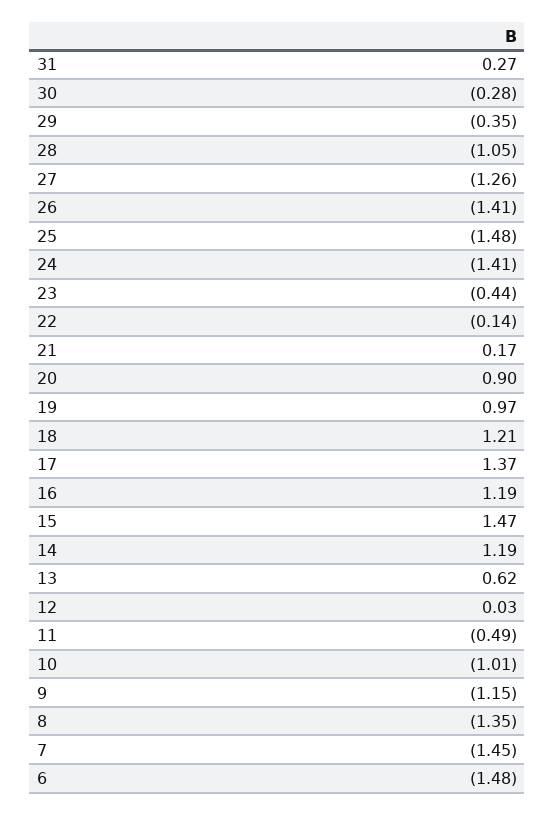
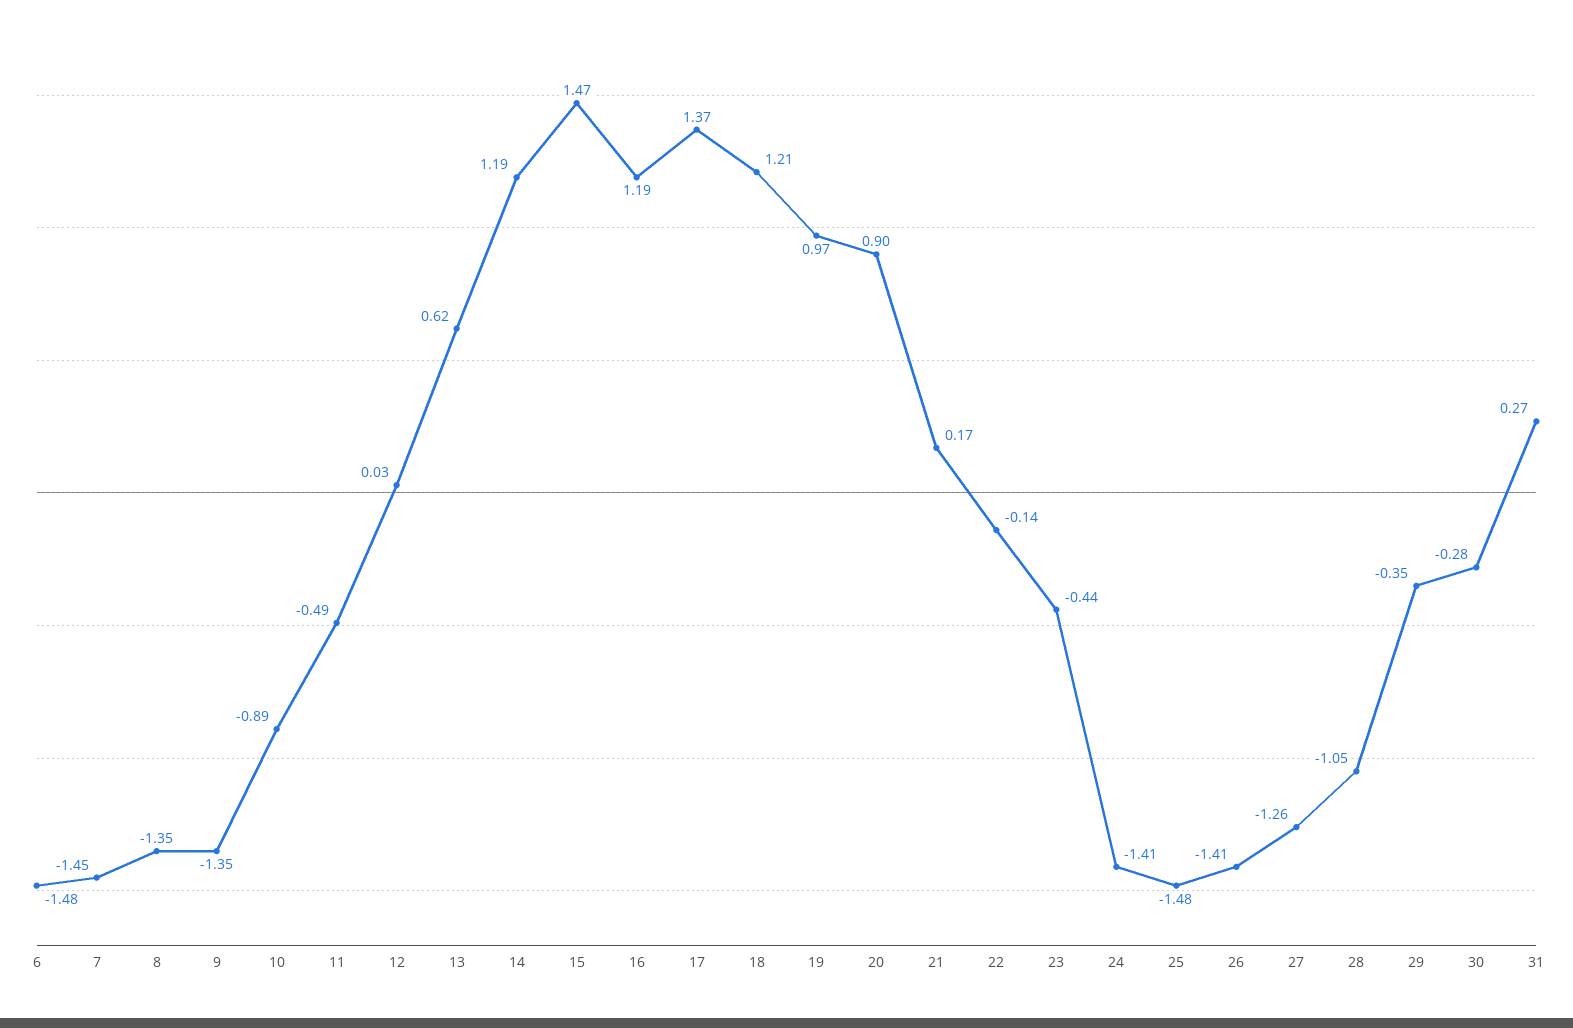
10: -1.01 -> -0.89
9: -1.15 -> -1.35

